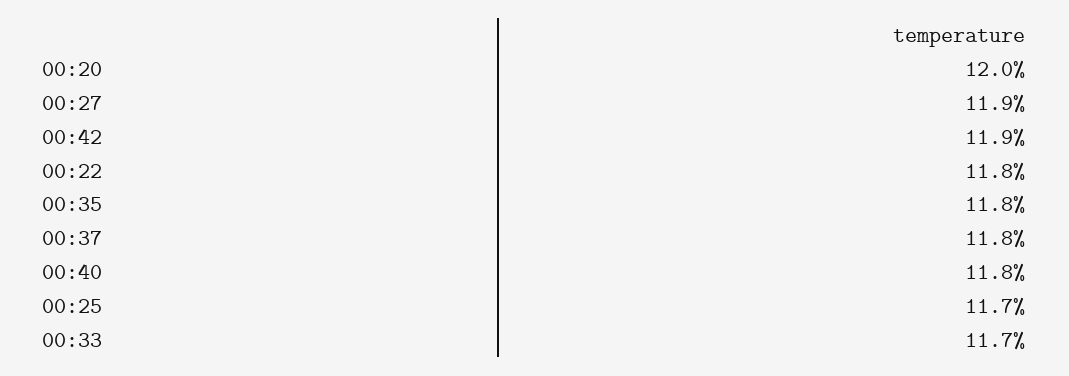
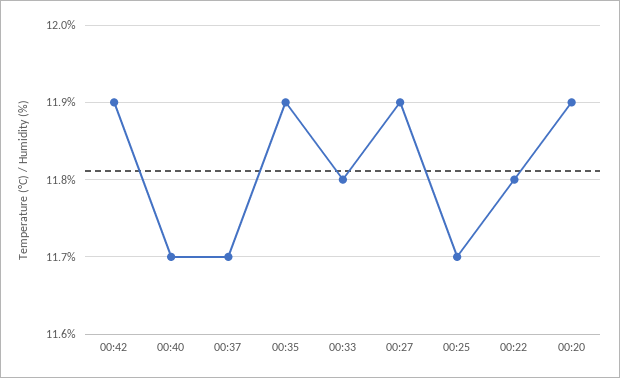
00:20: 12 -> 11.9
00:35: 11.8 -> 11.9
00:37: 11.8 -> 11.7
00:40: 11.8 -> 11.7
00:33: 11.7 -> 11.8

